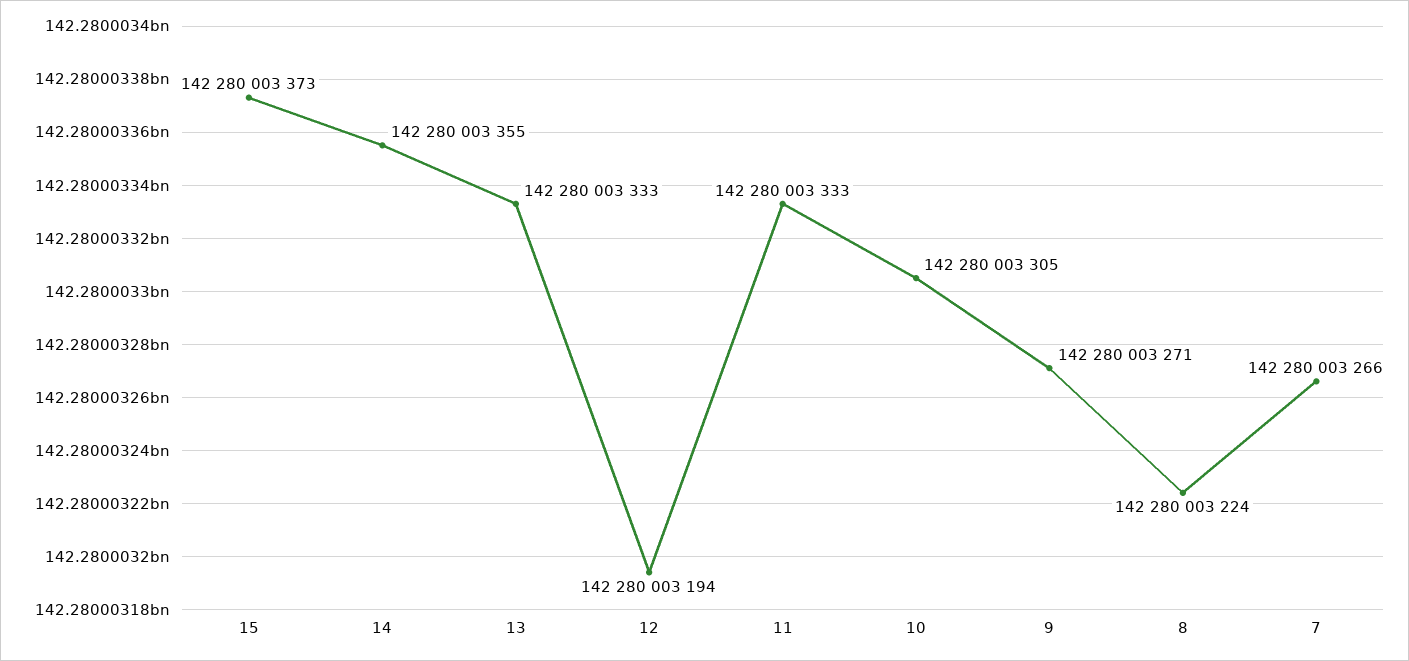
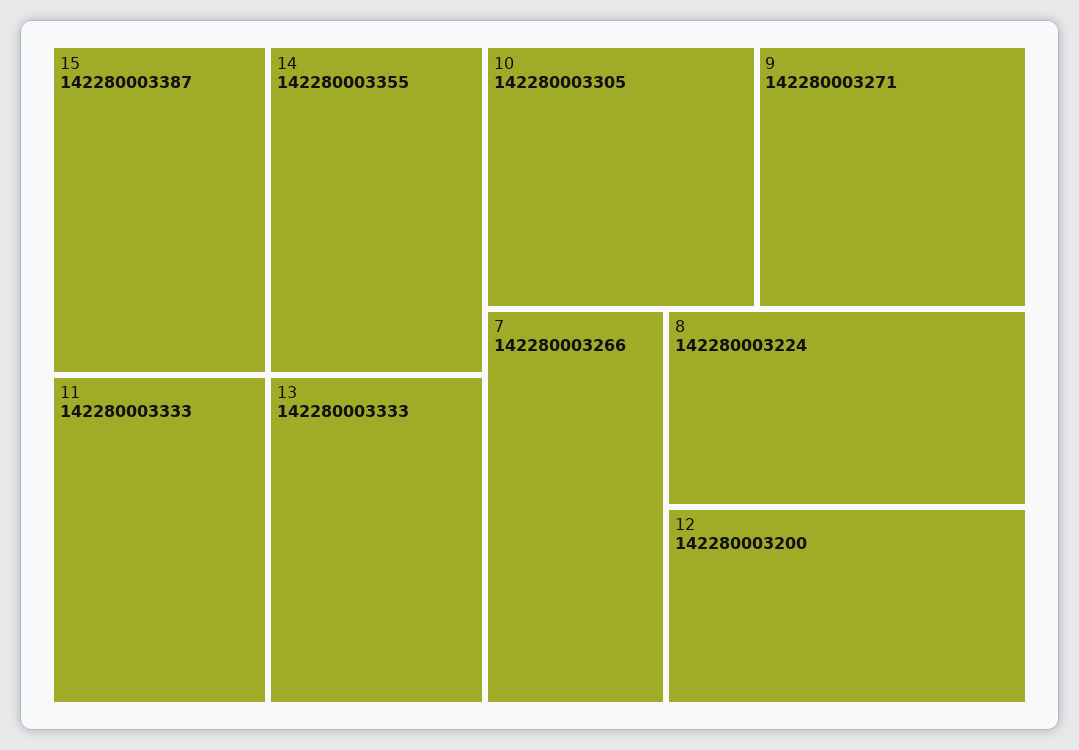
15: 142280003373 -> 142280003387
12: 142280003194 -> 142280003200

